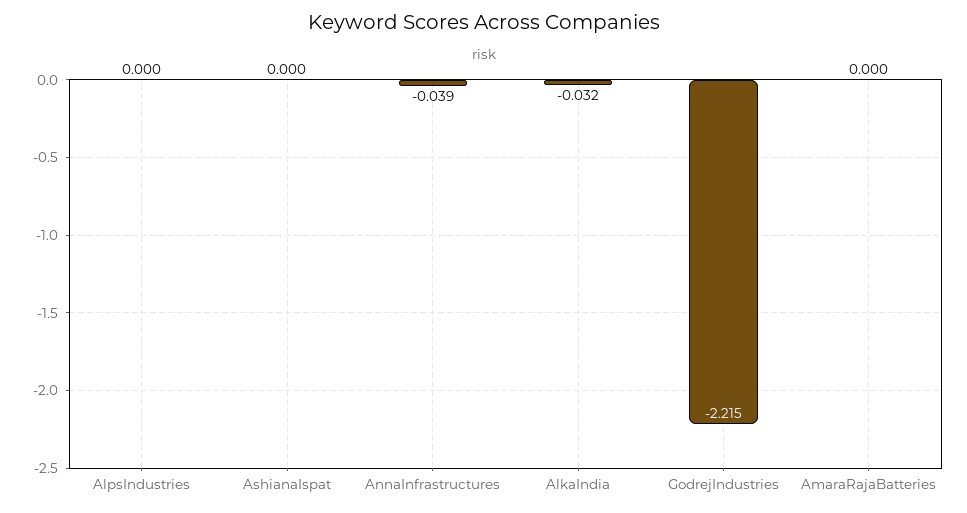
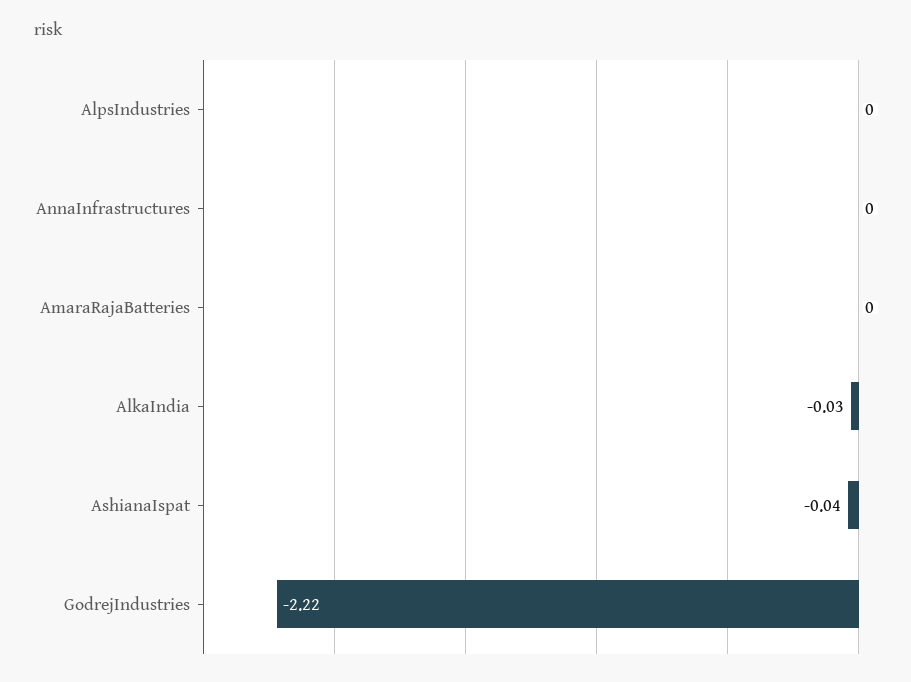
AshianaIspat: 0 -> -0.04
AnnaInfrastructures: -0.039 -> 0

